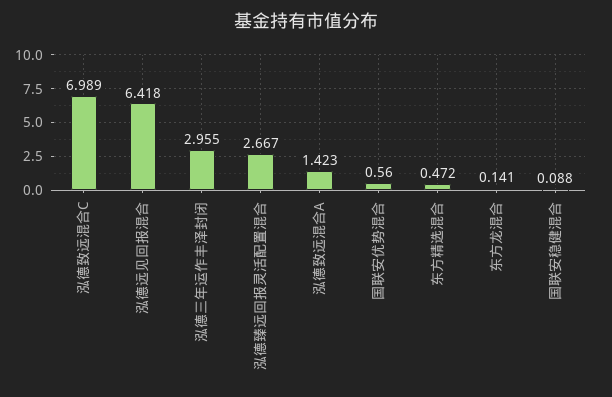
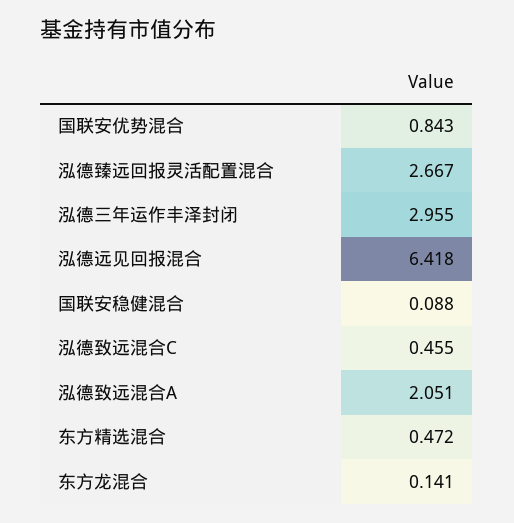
泓德致远混合C: 6.989 -> 0.455
泓德致远混合A: 1.423 -> 2.051
国联安优势混合: 0.56 -> 0.843

